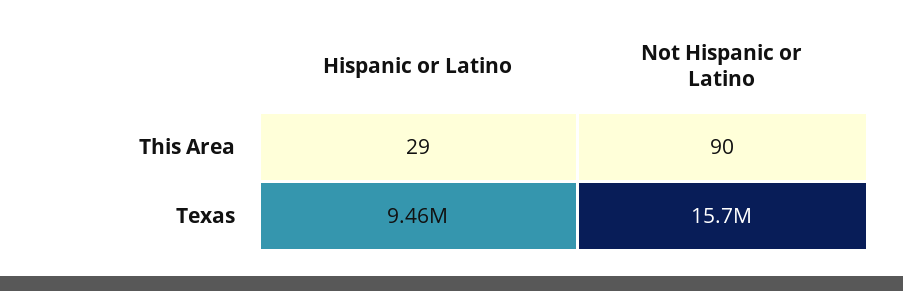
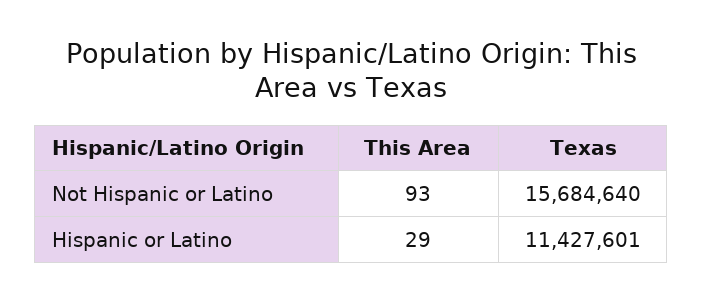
Not Hispanic or Latino, This Area: 90 -> 93
Hispanic or Latino, Texas: 9460000 -> 11427601

